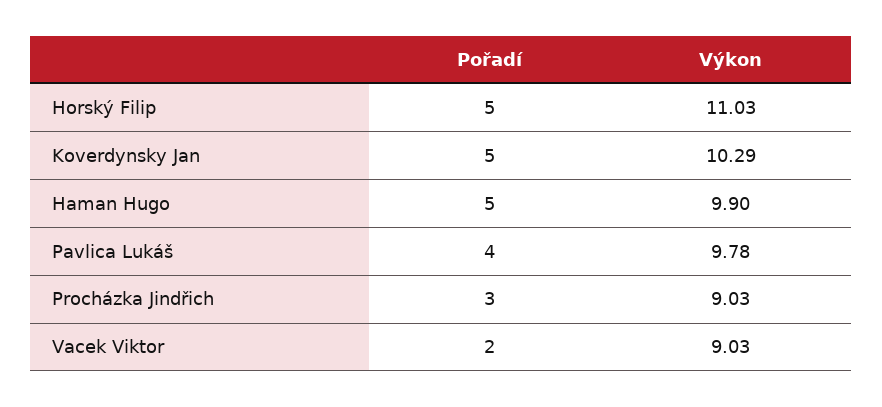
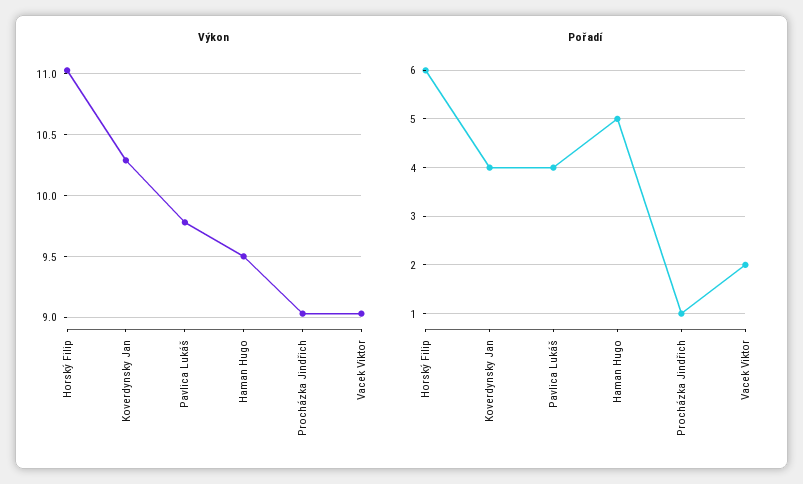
Pořadí, Horský Filip: 5 -> 6
Pořadí, Koverdynsky Jan: 5 -> 4
Výkon, Haman Hugo: 9.9 -> 9.5
Pořadí, Procházka Jindřich: 3 -> 1

